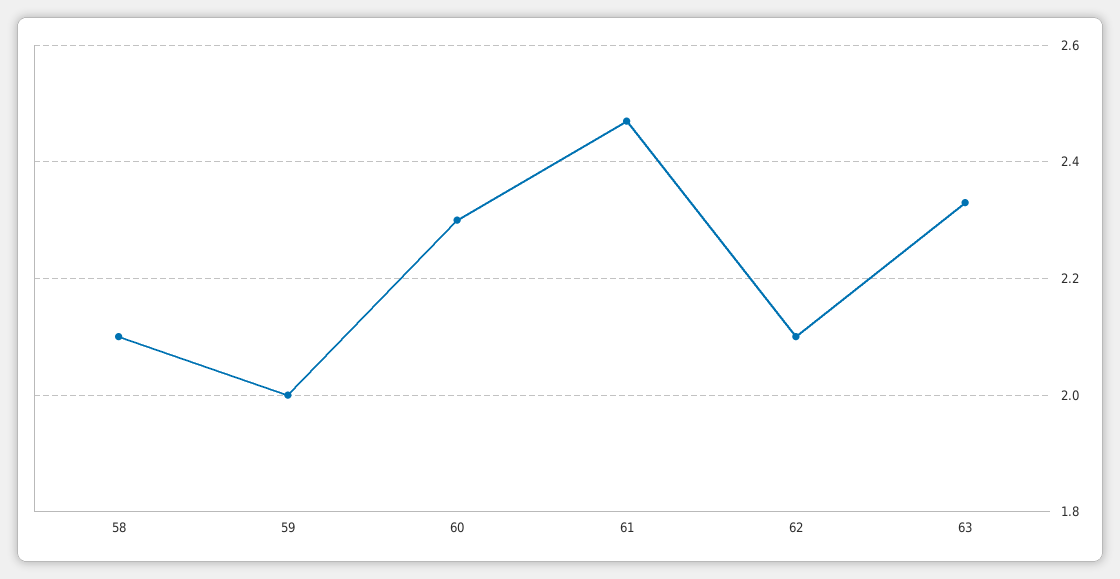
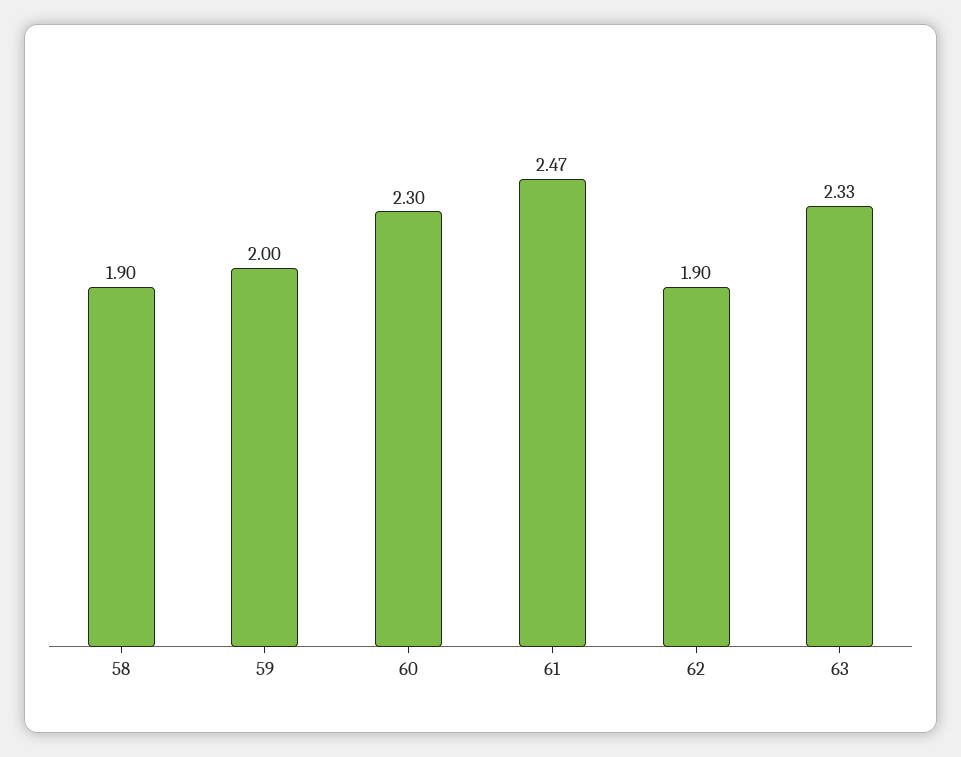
58: 2.1 -> 1.9
62: 2.1 -> 1.9

